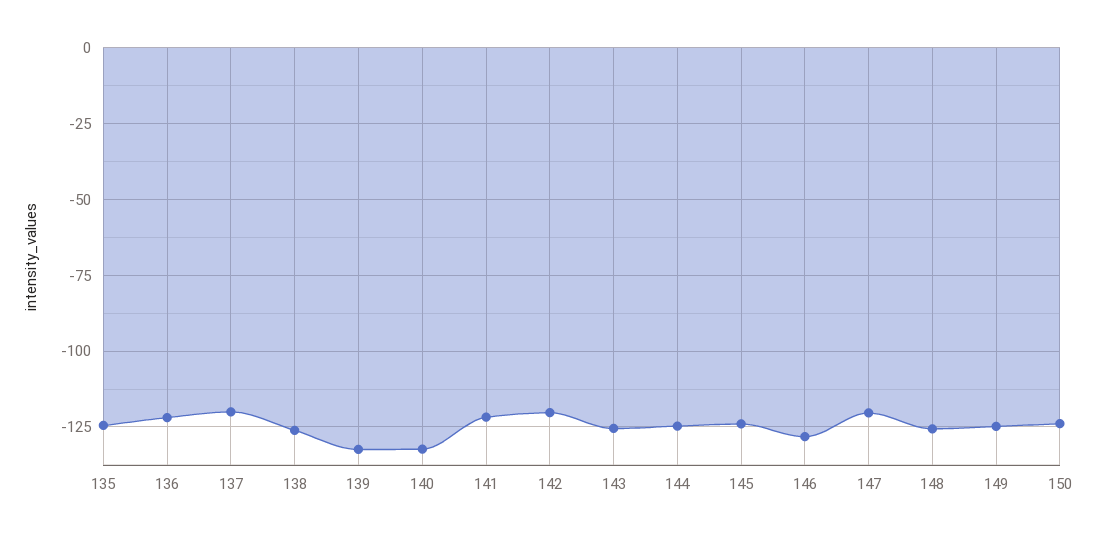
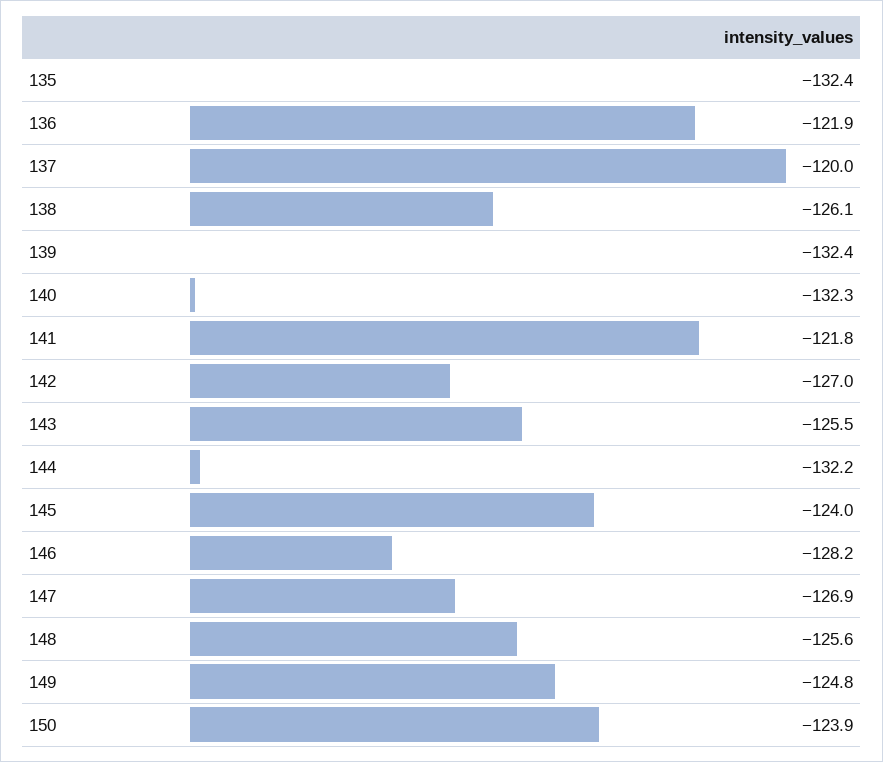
135: -125 -> -132.4
142: -120 -> -127
144: -125 -> -132.2
147: -120 -> -126.9

